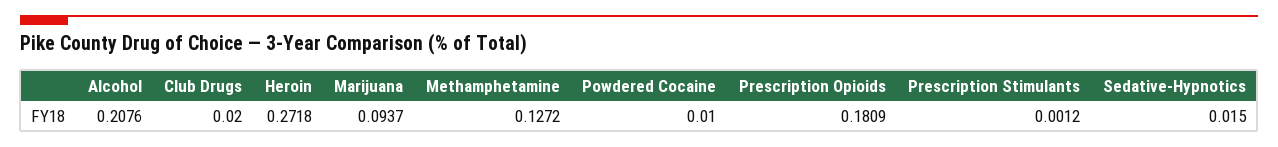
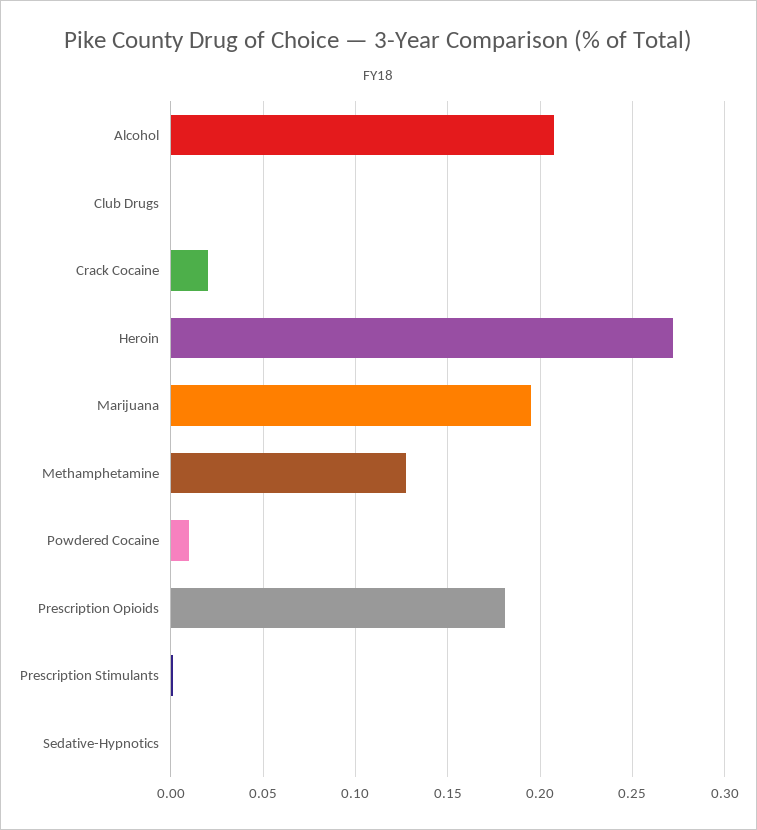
Club Drugs: 0.02 -> 0
Marijuana: 0.0937 -> 0.195
Sedative-Hypnotics: 0.015 -> 0
Crack Cocaine: none -> 0.02

